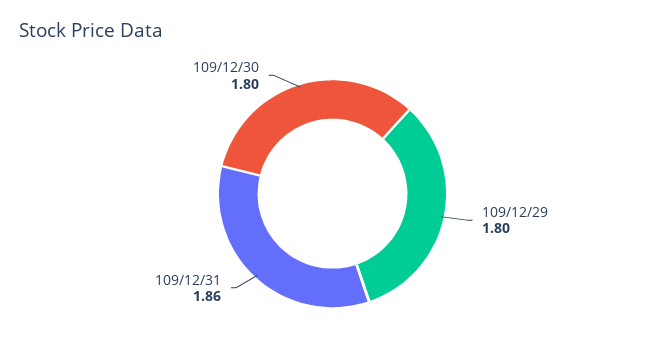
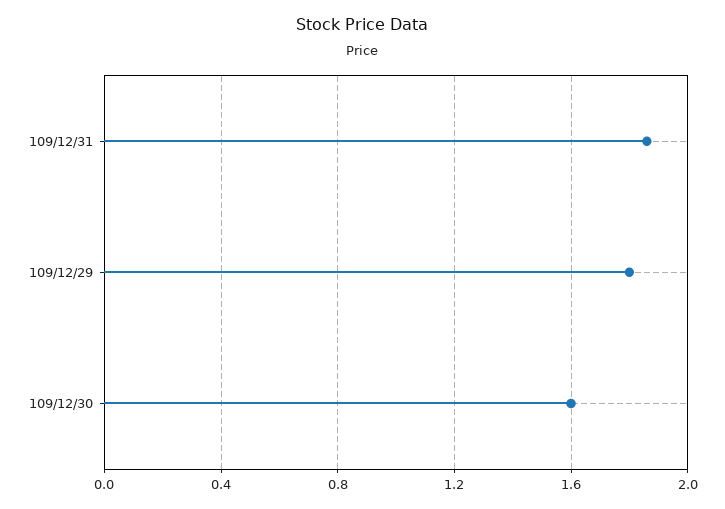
109/12/30: 1.8 -> 1.6

